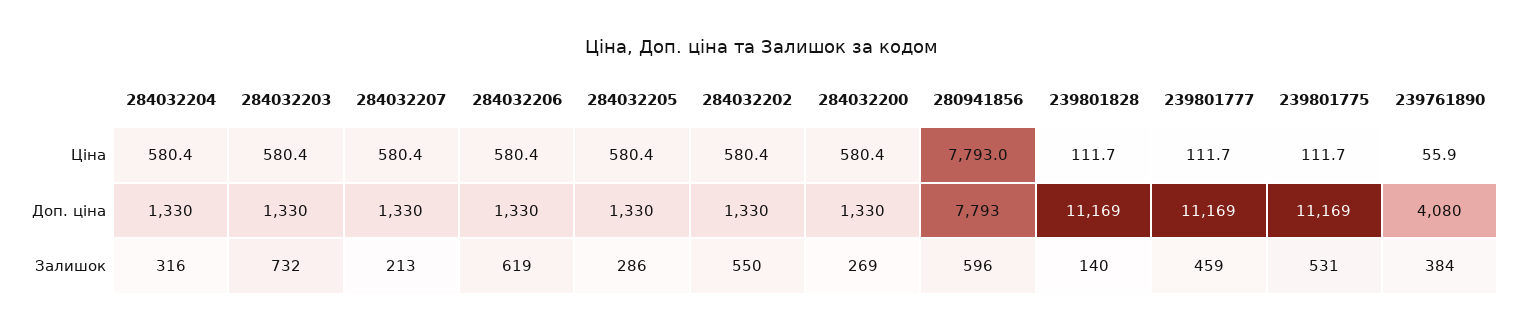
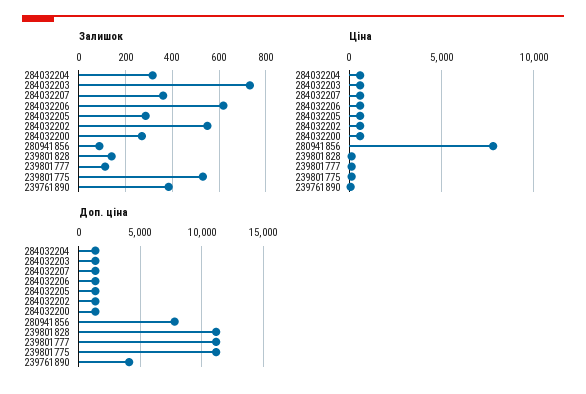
Залишок, 284032207: 213 -> 350
Залишок, 280941856: 596 -> 100
Залишок, 239801777: 459 -> 100

